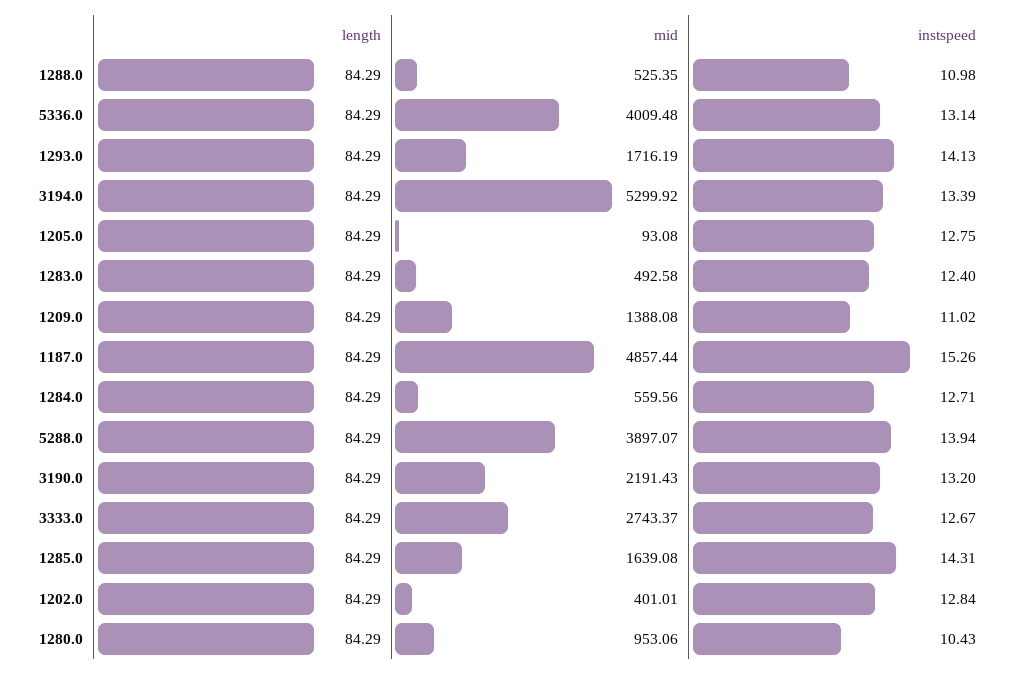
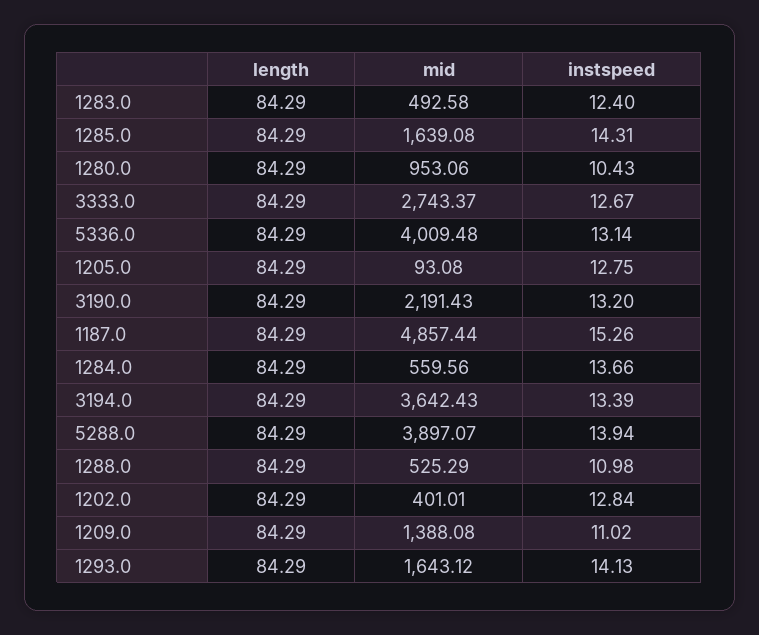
mid, 1288.0: 525.35 -> 525.29
mid, 1293.0: 1716.19 -> 1643.12
mid, 3194.0: 5299.92 -> 3642.43
instspeed, 1284.0: 12.71 -> 13.66

